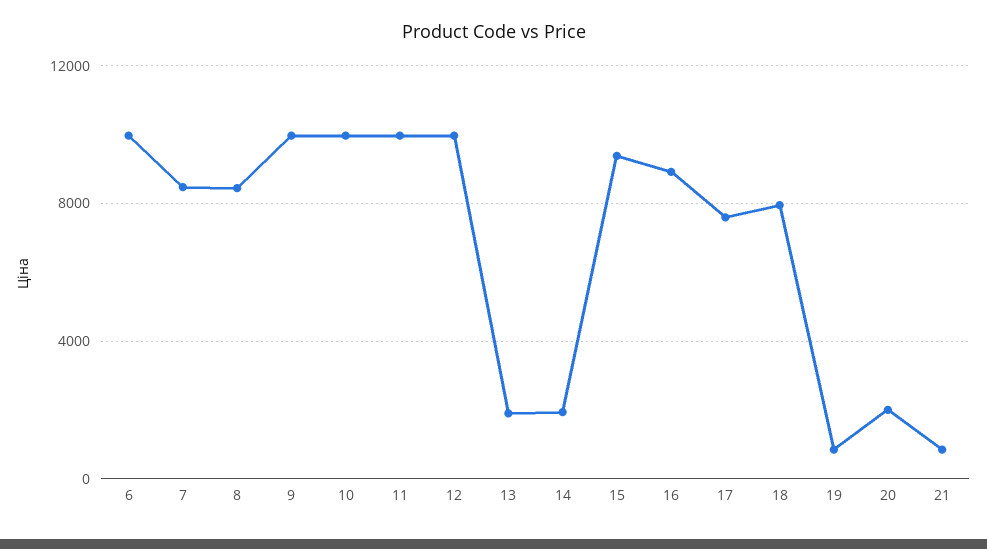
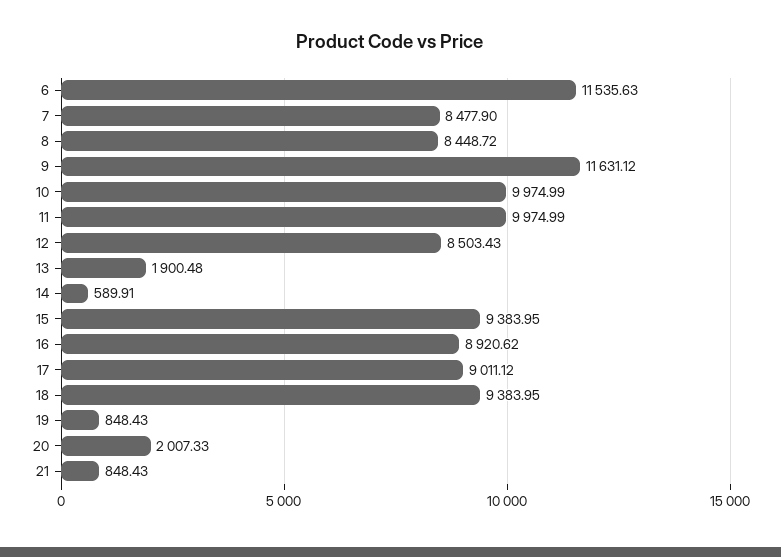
6: 10000 -> 11535.63
9: 10000 -> 11631.12
12: 10000 -> 8503.43
14: 2000 -> 589.91
17: 7500 -> 9011.12
18: 8000 -> 9383.95

